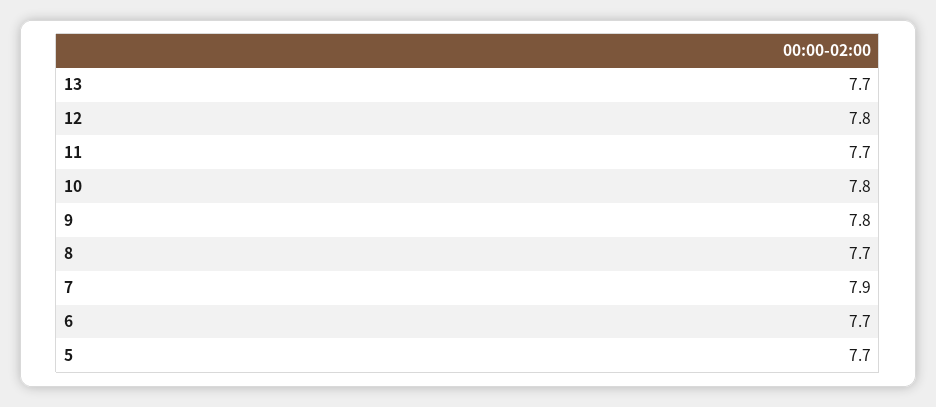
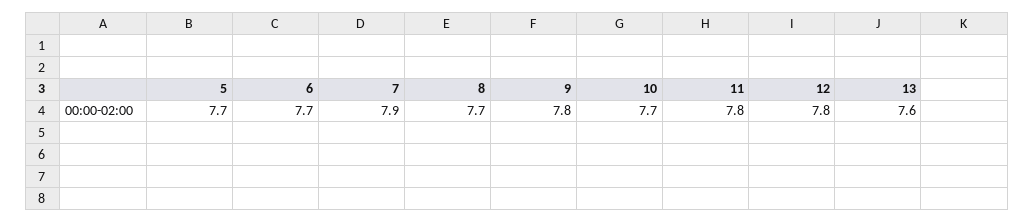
13: 7.7 -> 7.6
11: 7.7 -> 7.8
10: 7.8 -> 7.7

